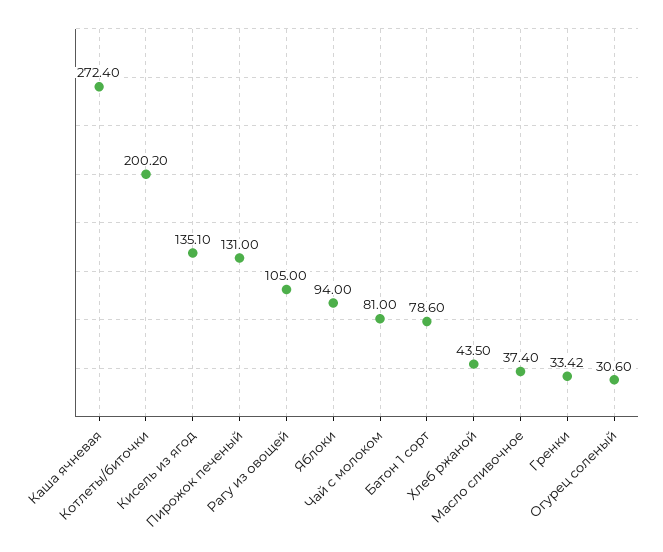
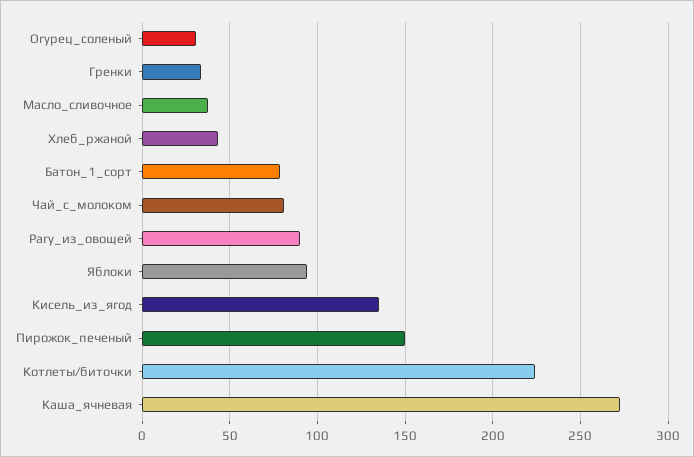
Котлеты/биточки: 200.2 -> 225
Пирожок печеный: 131 -> 150
Рагу из овощей: 105 -> 90

